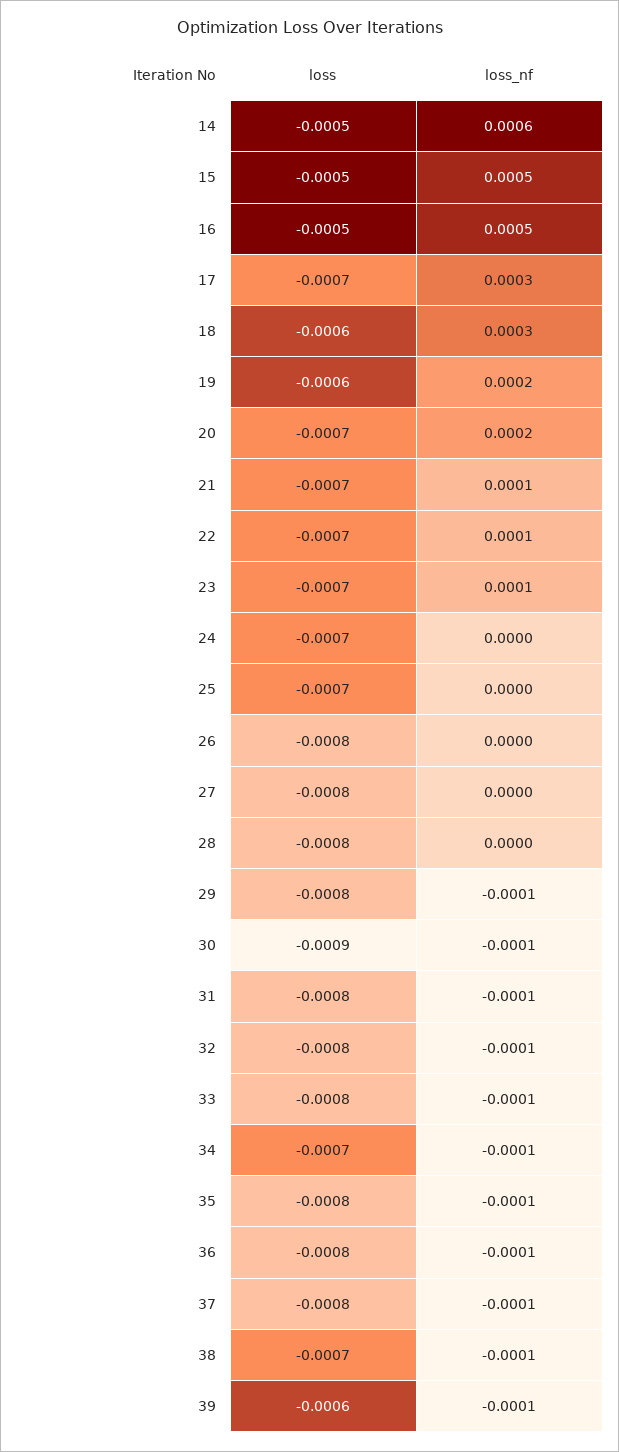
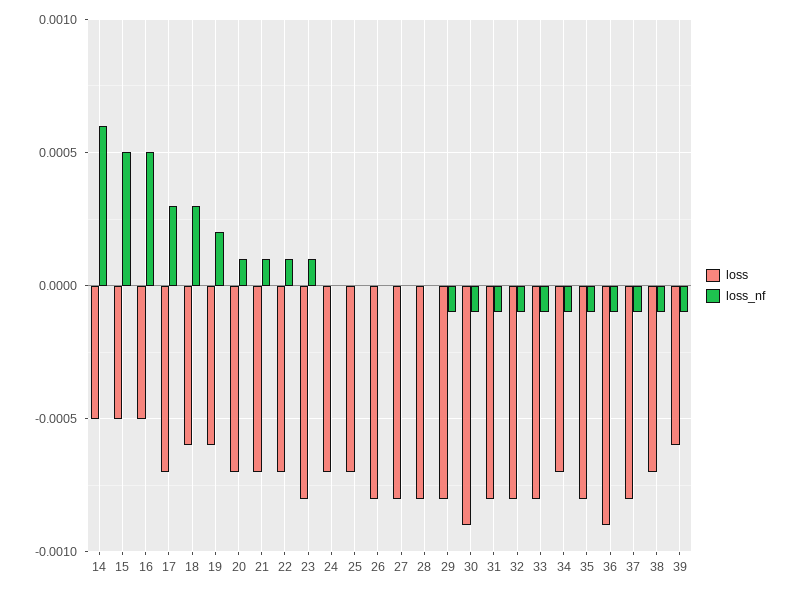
loss_nf, 20: 0.0002 -> 0.0001
loss, 23: -0.0007 -> -0.0008
loss, 36: -0.0008 -> -0.0009

